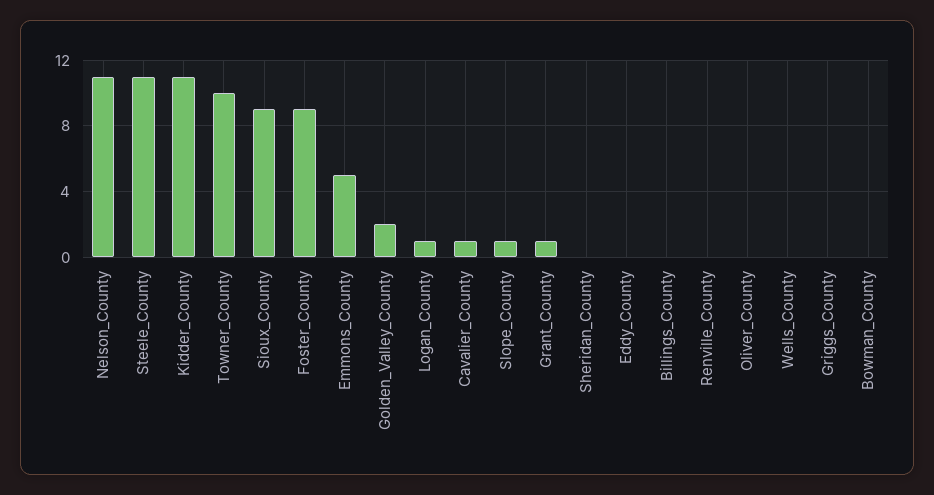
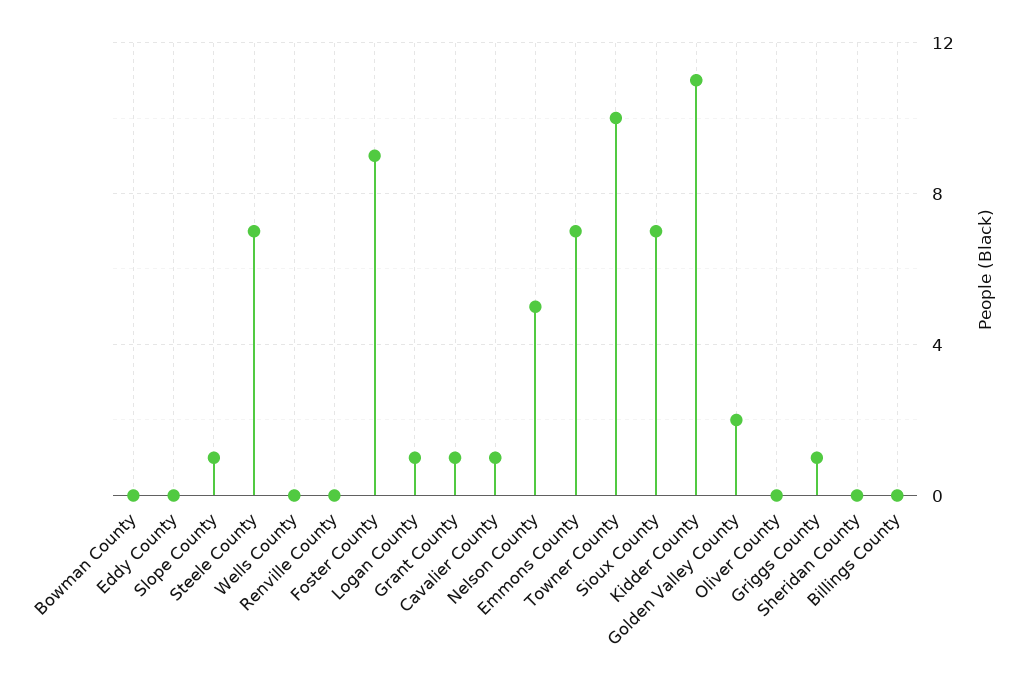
Nelson_County: 11 -> 5
Steele_County: 11 -> 7
Sioux_County: 9 -> 7
Emmons_County: 5 -> 7
Griggs_County: 0 -> 1

